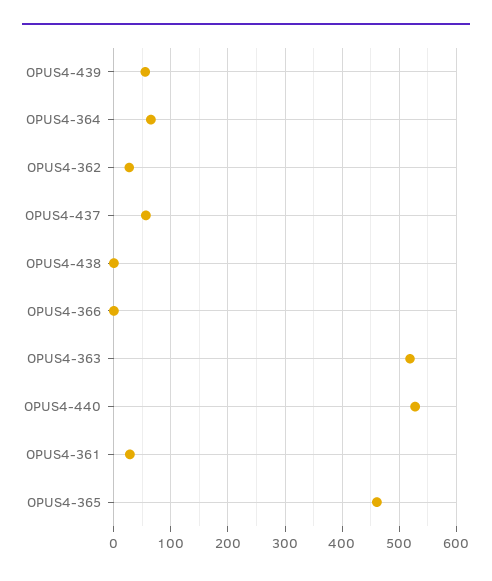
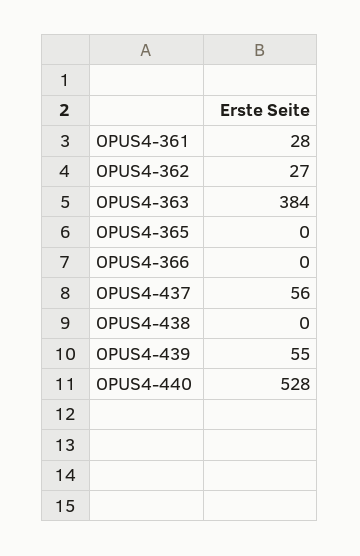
OPUS4-364: 60 -> none
OPUS4-363: 520 -> 384
OPUS4-365: 460 -> 0

